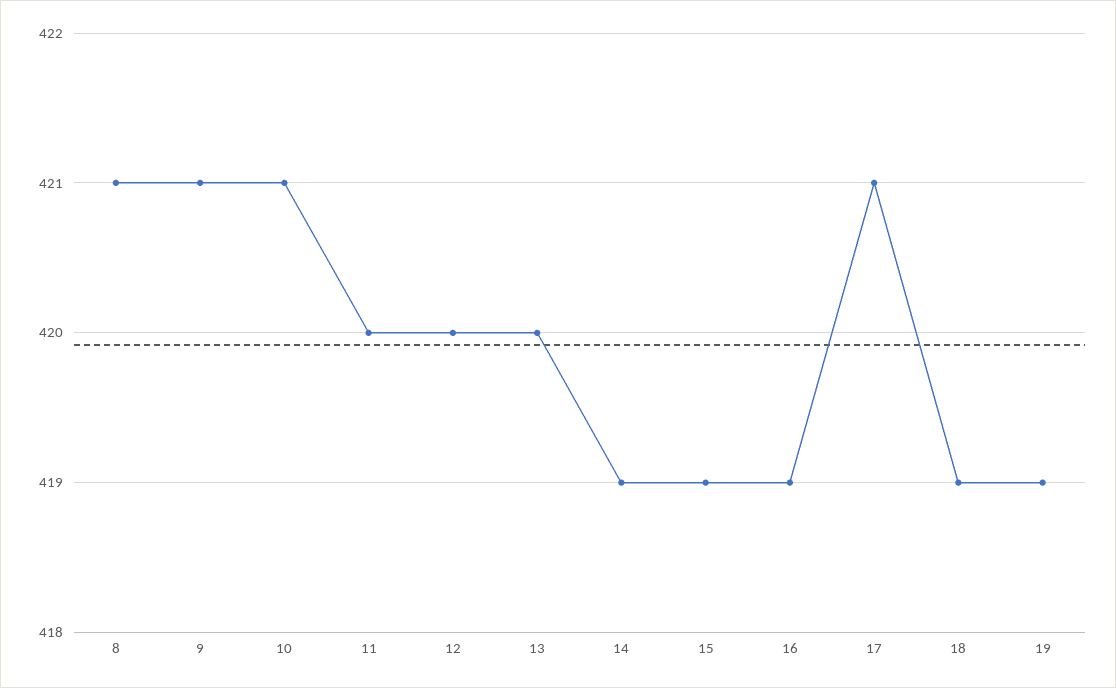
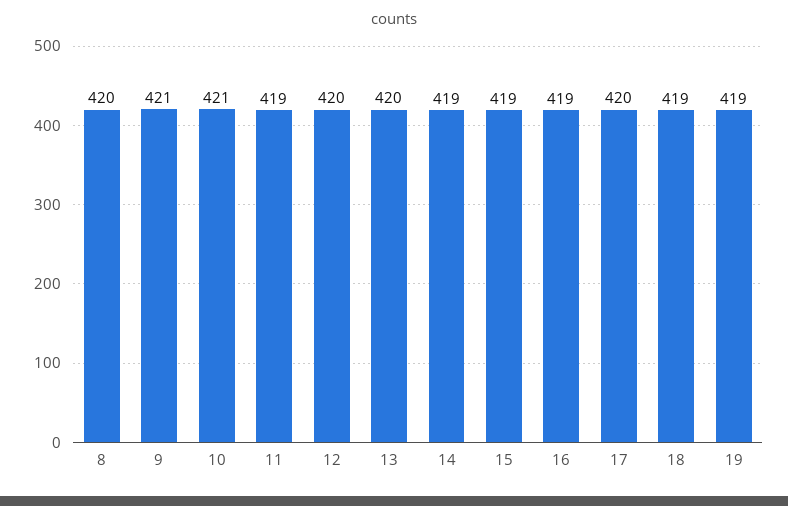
8: 421 -> 420
11: 420 -> 419
17: 421 -> 420

